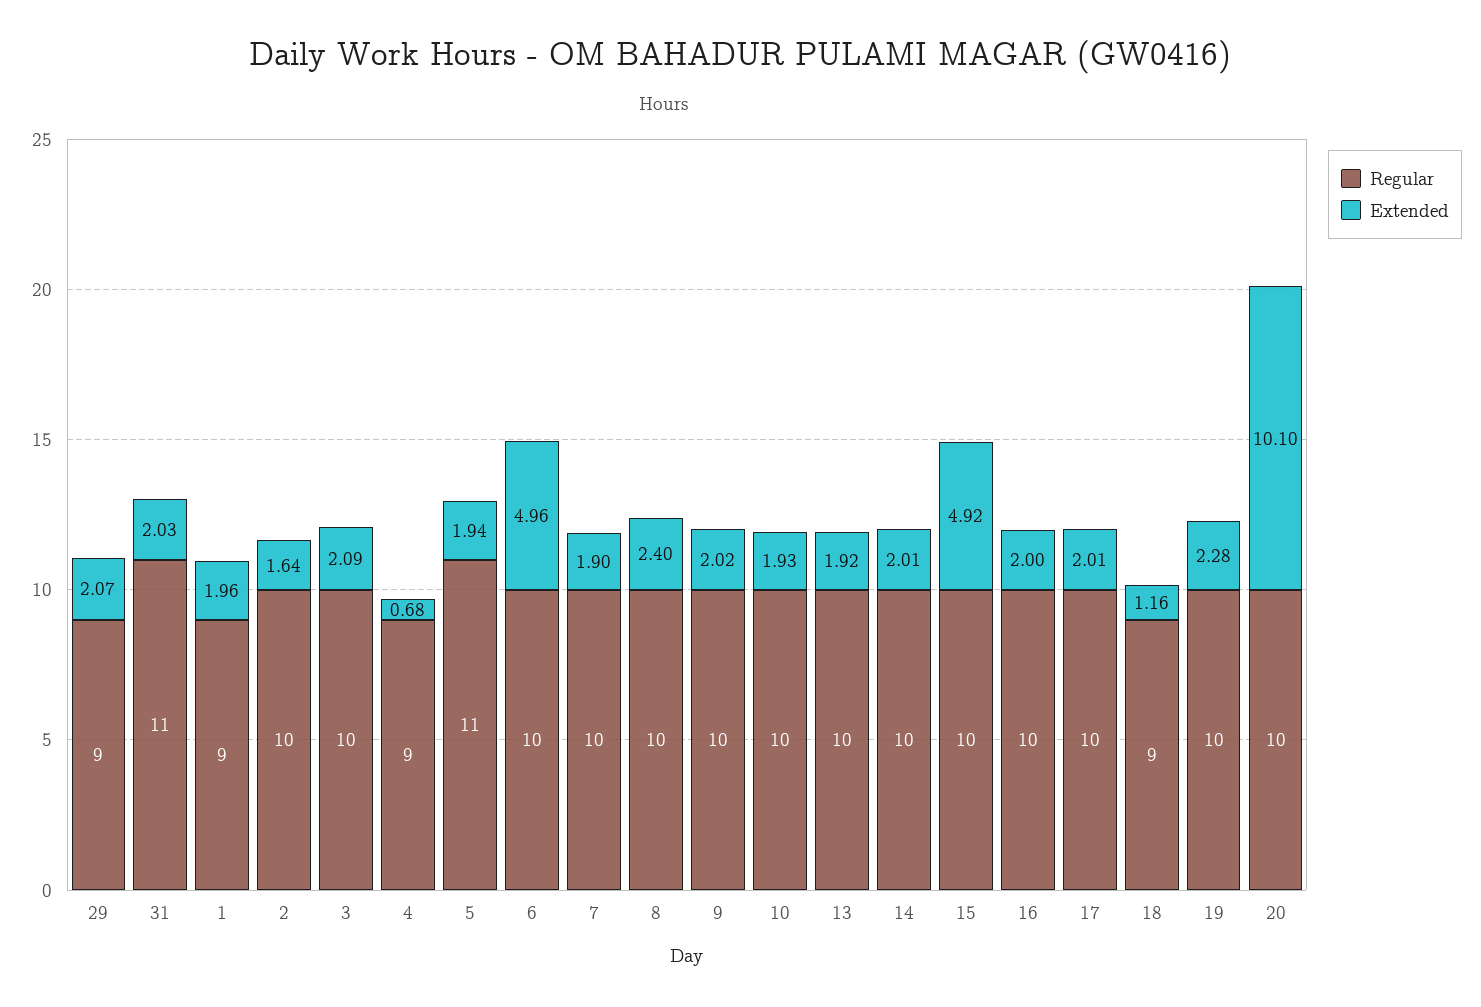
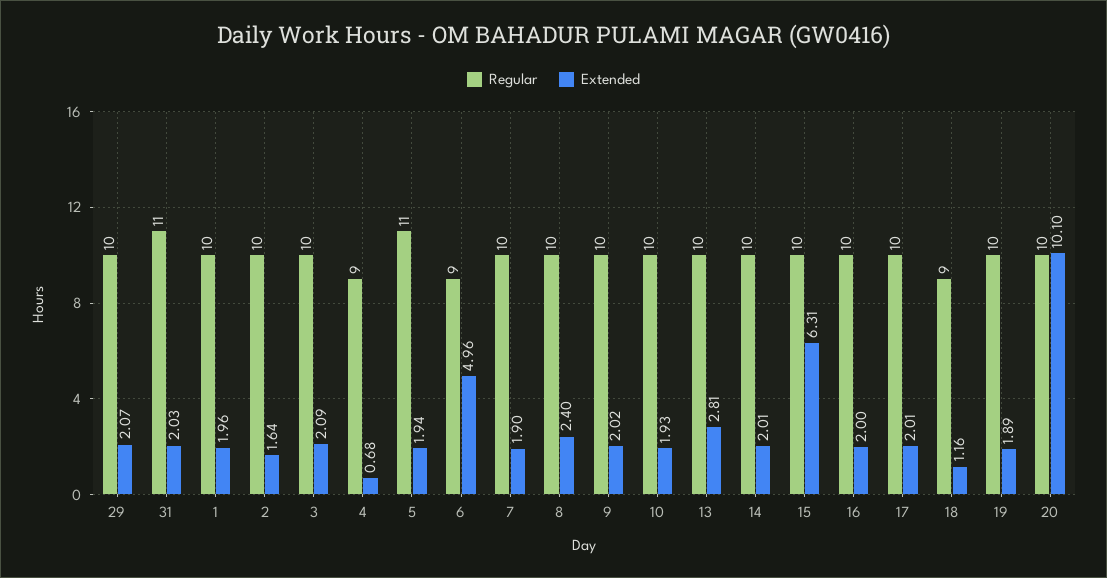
Regular, 29: 9 -> 10
Regular, 1: 9 -> 10
Regular, 6: 10 -> 9
Extended, 13: 1.92 -> 2.81
Extended, 15: 4.92 -> 6.31
Extended, 19: 2.28 -> 1.89

